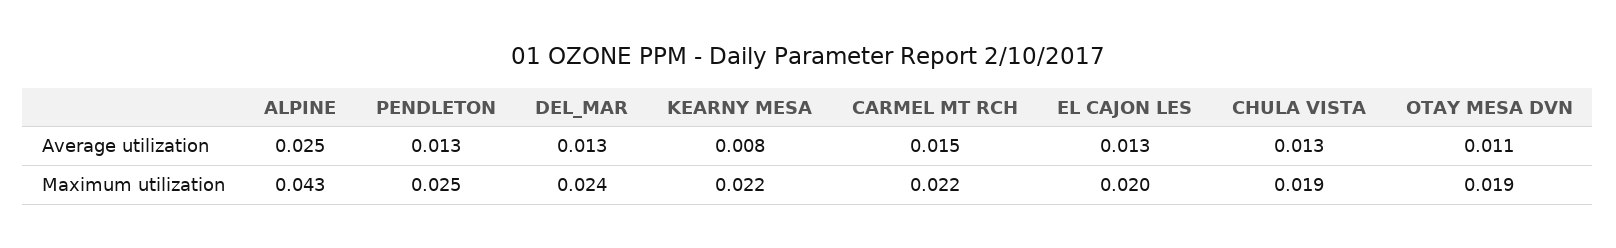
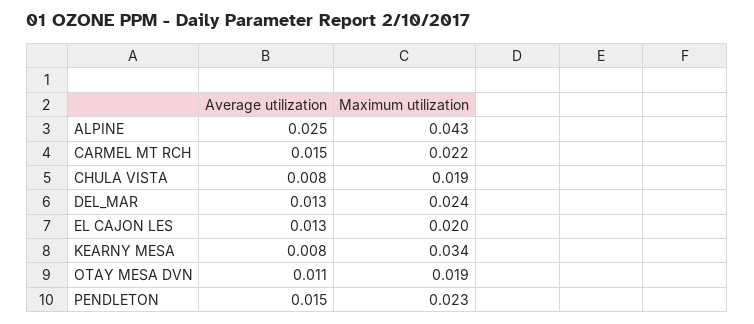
PENDLETON, Average utilization: 0.013 -> 0.015
CHULA VISTA, Average utilization: 0.013 -> 0.008
PENDLETON, Maximum utilization: 0.025 -> 0.023
KEARNY MESA, Maximum utilization: 0.022 -> 0.034

